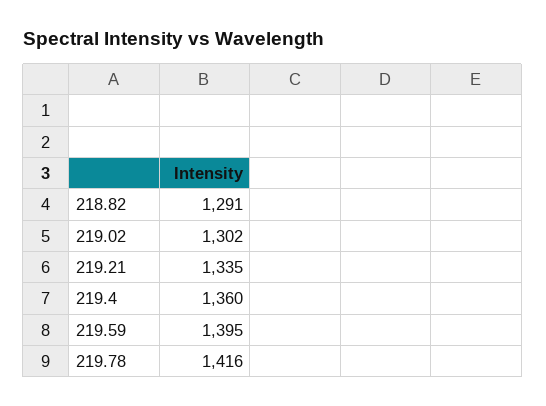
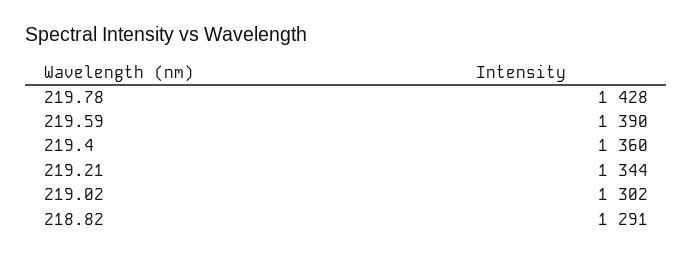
219.21: 1335 -> 1344
219.59: 1395 -> 1390
219.78: 1416 -> 1428

